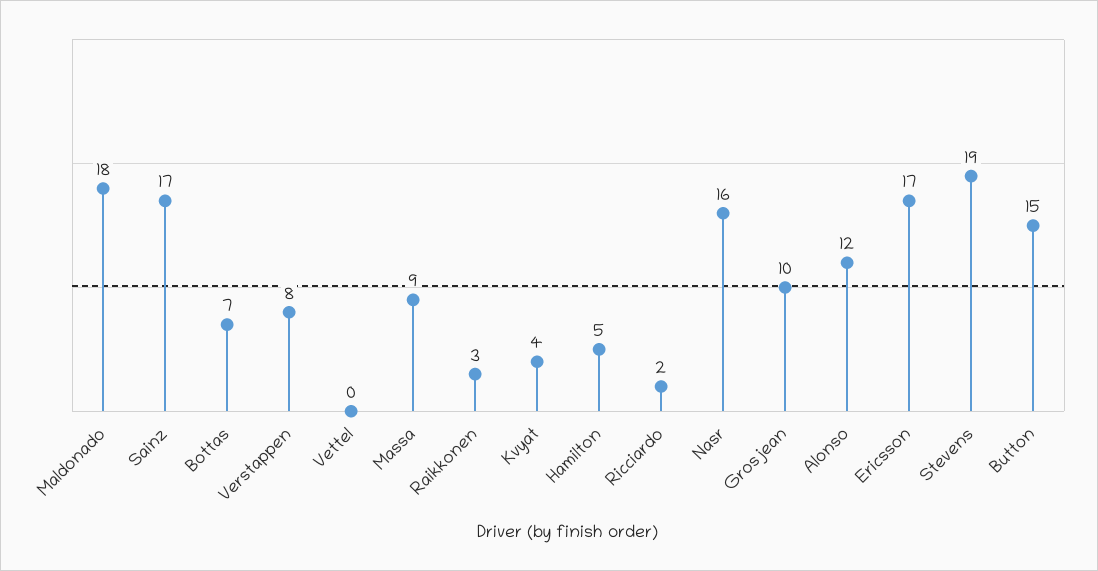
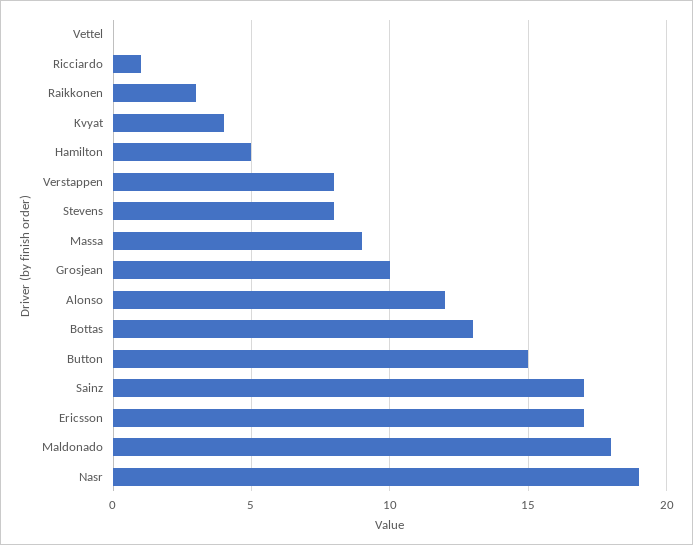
Bottas: 7 -> 13
Ricciardo: 2 -> 1
Nasr: 16 -> 19
Stevens: 19 -> 8

